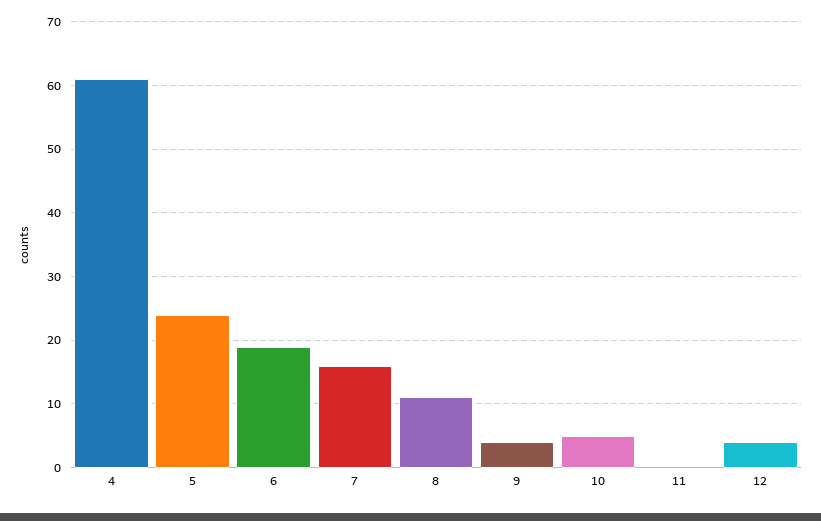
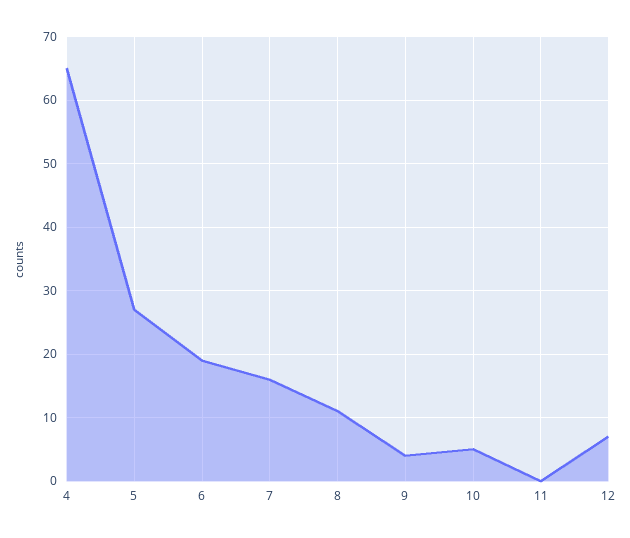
4: 61 -> 65
5: 24 -> 27
12: 4 -> 7

